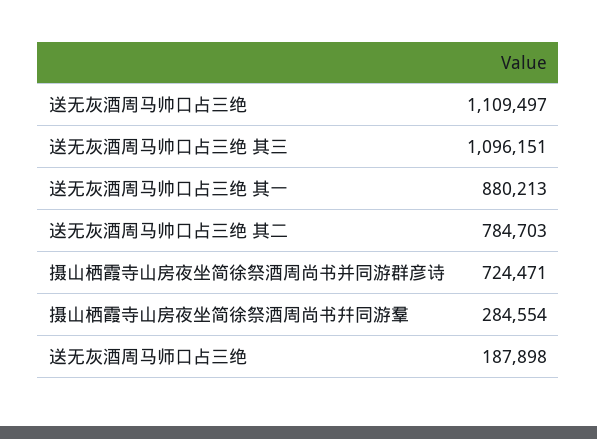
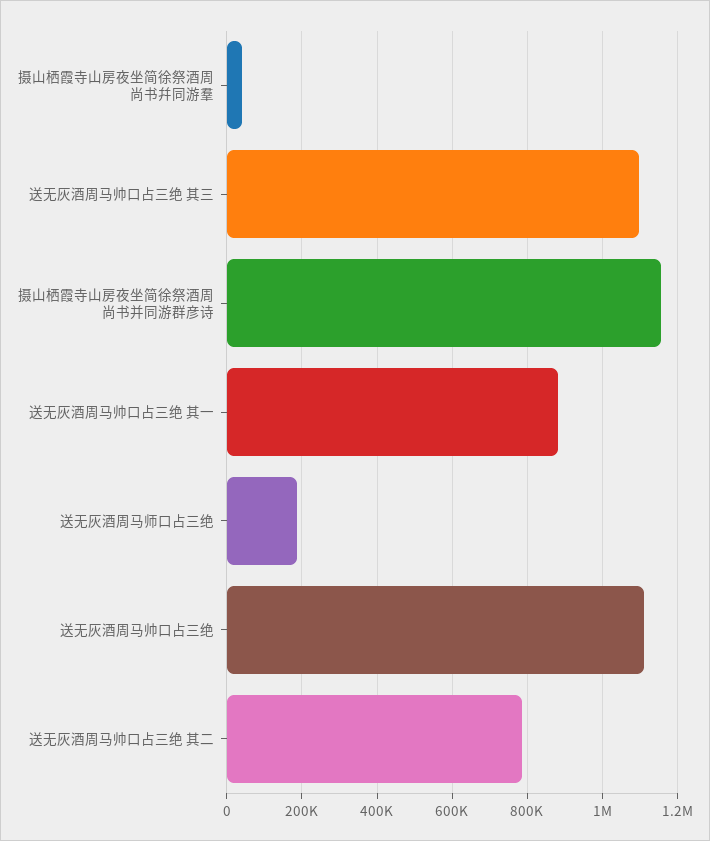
摄山栖霞寺山房夜坐简徐祭酒周尚书并同游群彦诗: 724471 -> 1160000
摄山栖霞寺山房夜坐简徐祭酒周尚书幷同游羣: 284554 -> 40000

